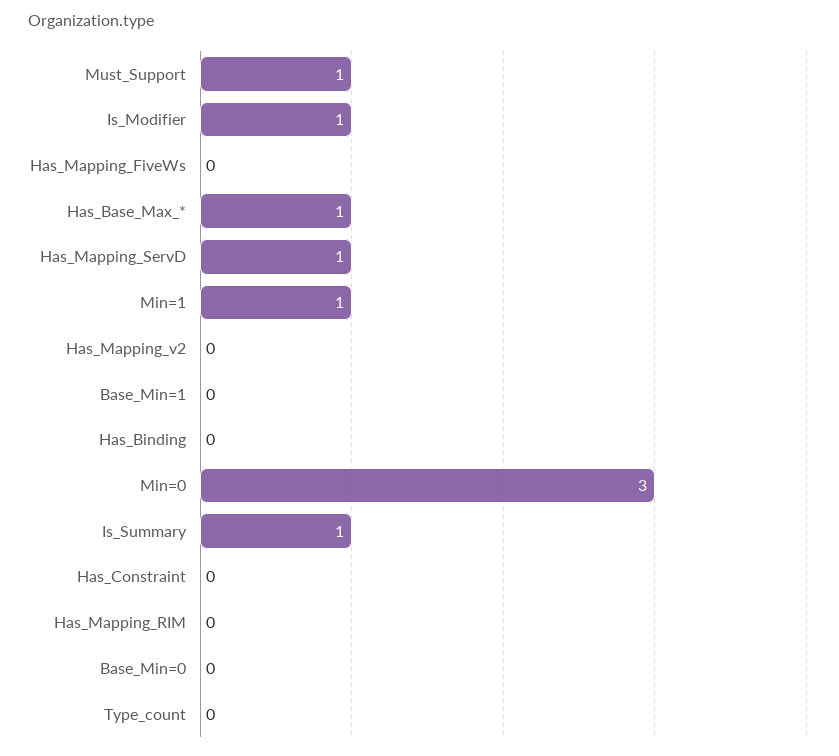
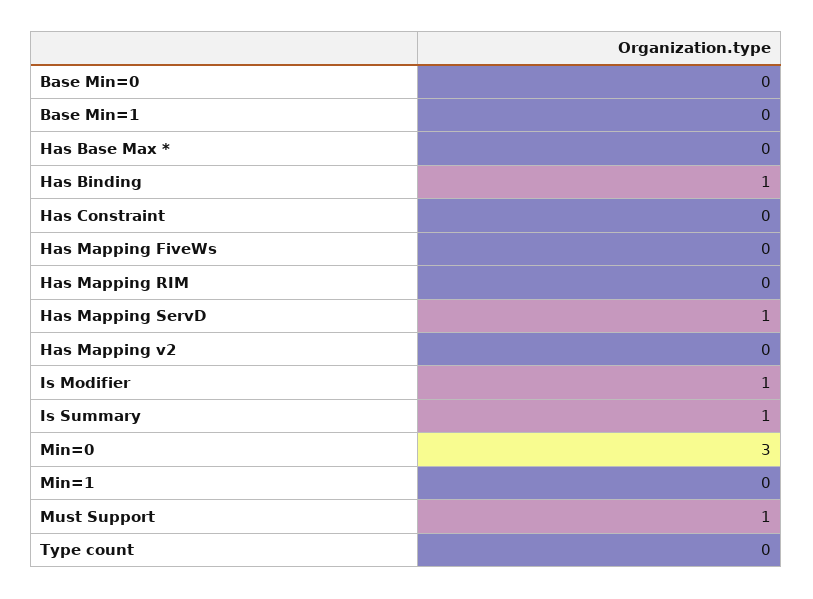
Has_Base_Max_*: 1 -> 0
Min=1: 1 -> 0
Has_Binding: 0 -> 1

